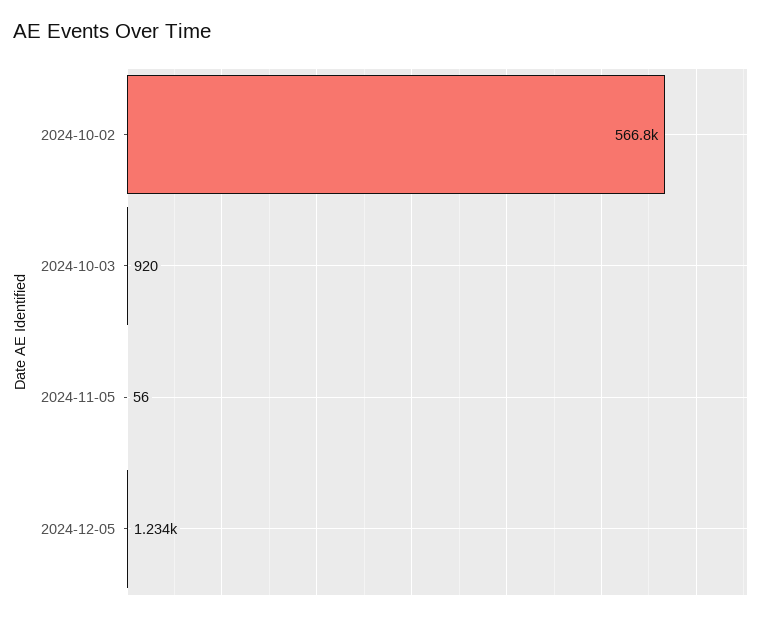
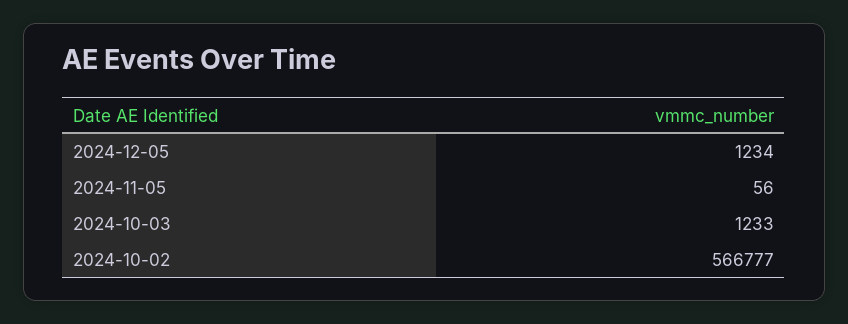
2024-10-03: 920 -> 1233

